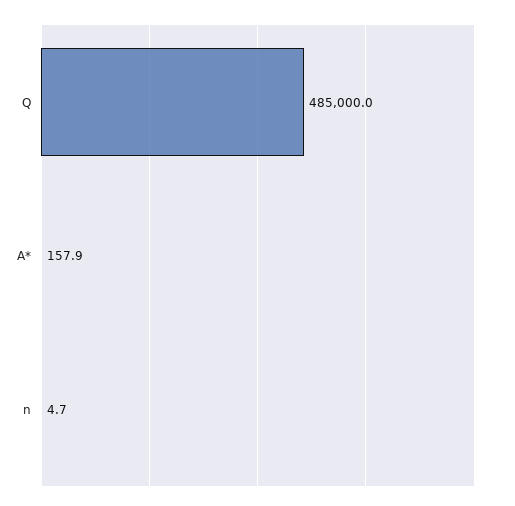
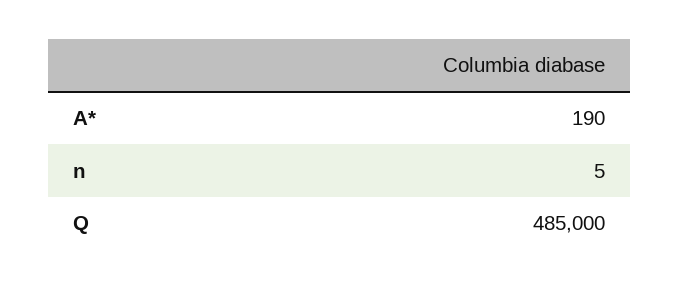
A*: 157.9 -> 190

